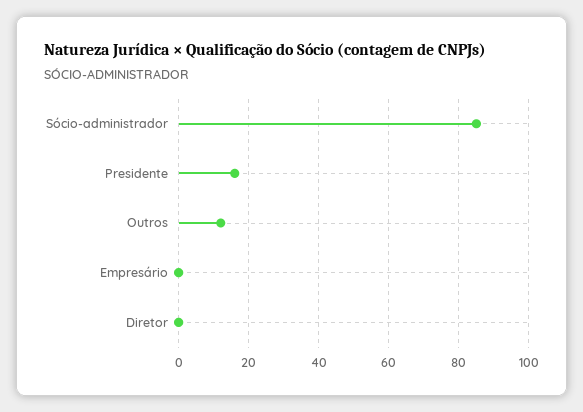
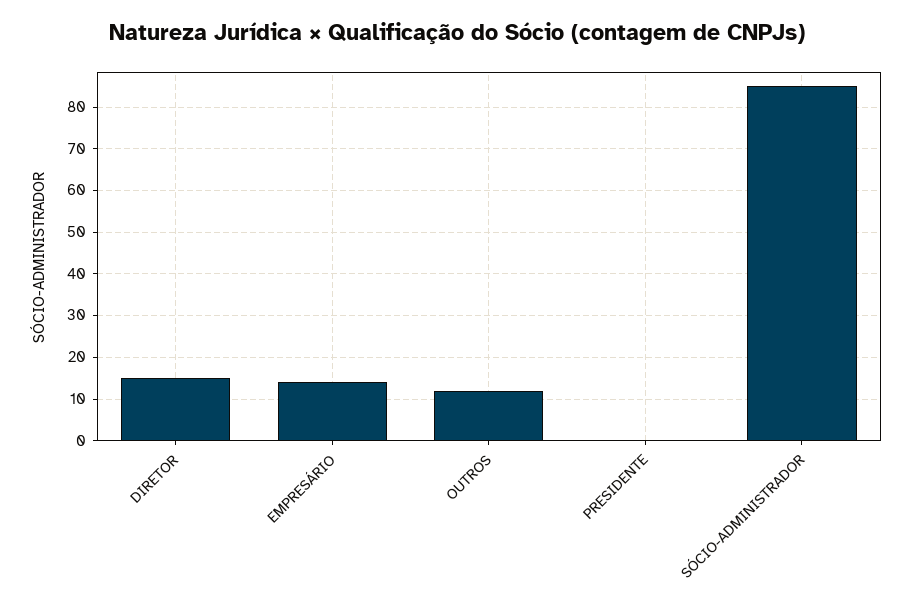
Presidente: 15 -> 0
Empresário: 0 -> 15
Diretor: 0 -> 15

